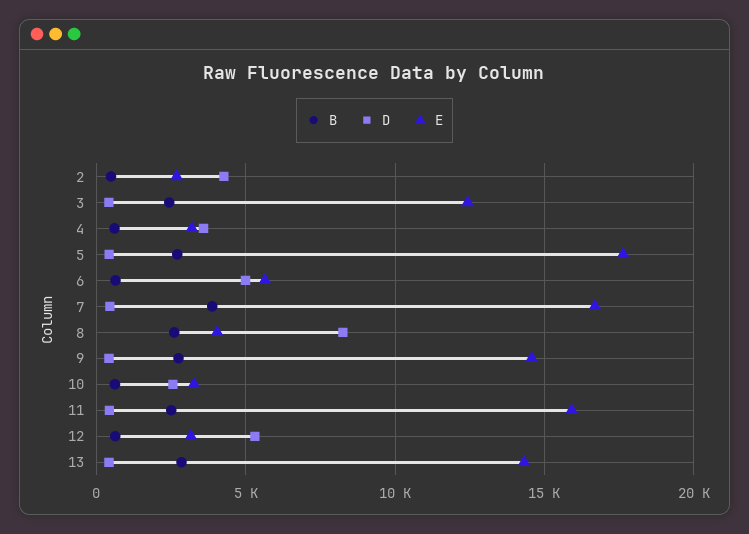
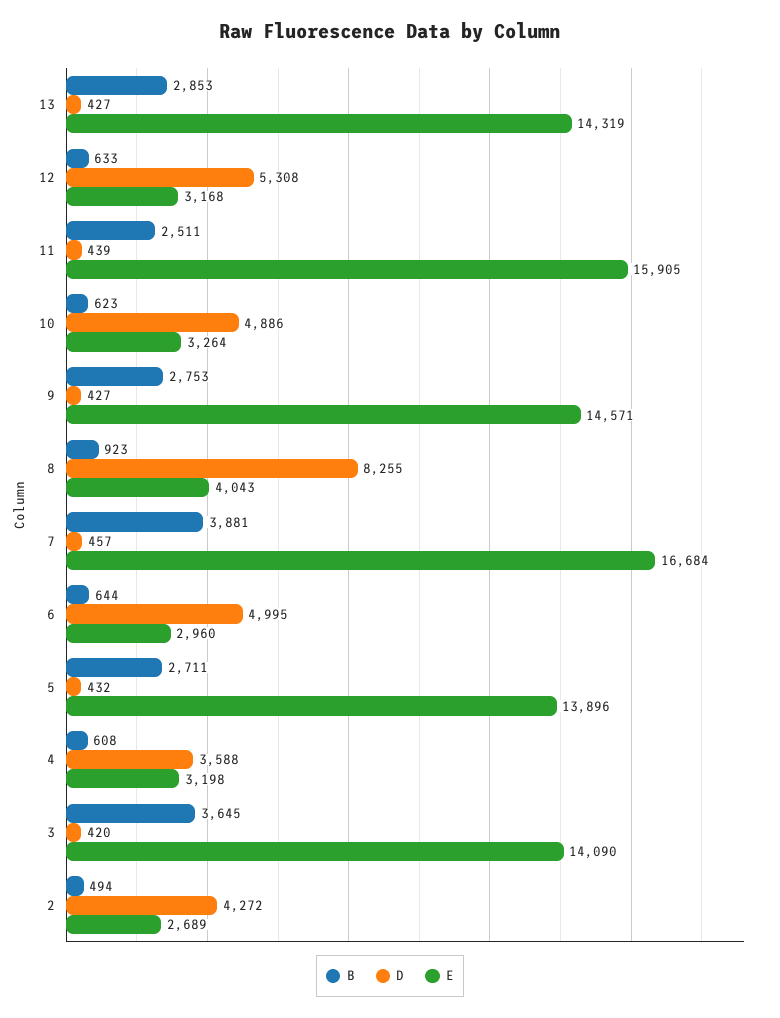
B, 3: 2500 -> 3645
E, 3: 12500 -> 14090
E, 5: 17500 -> 13896
E, 6: 5500 -> 2960
B, 8: 2500 -> 923
D, 10: 2500 -> 4886

